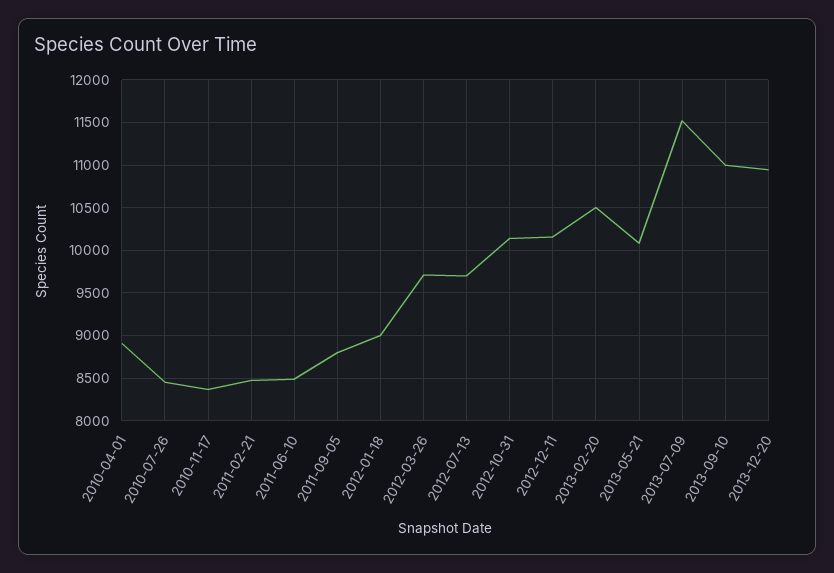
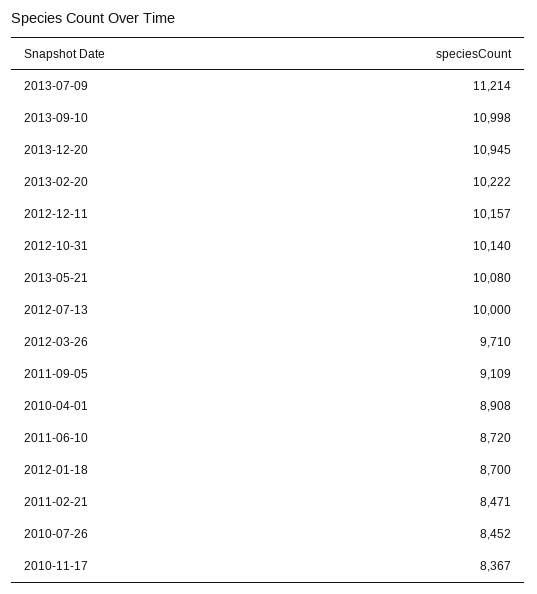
2011-06-10: 8500 -> 8720
2011-09-05: 8800 -> 9109
2012-01-18: 9000 -> 8700
2012-07-13: 9700 -> 10000
2013-02-20: 10500 -> 10222
2013-07-09: 11500 -> 11214

